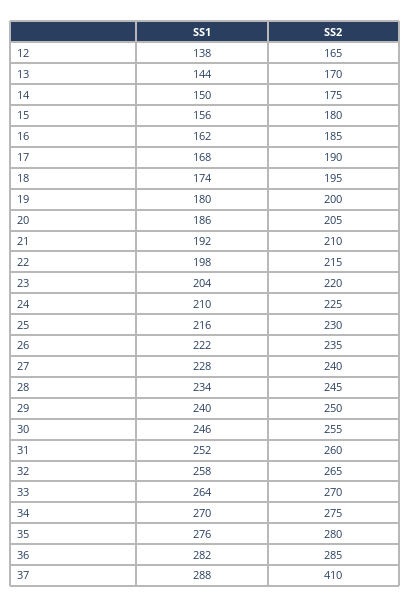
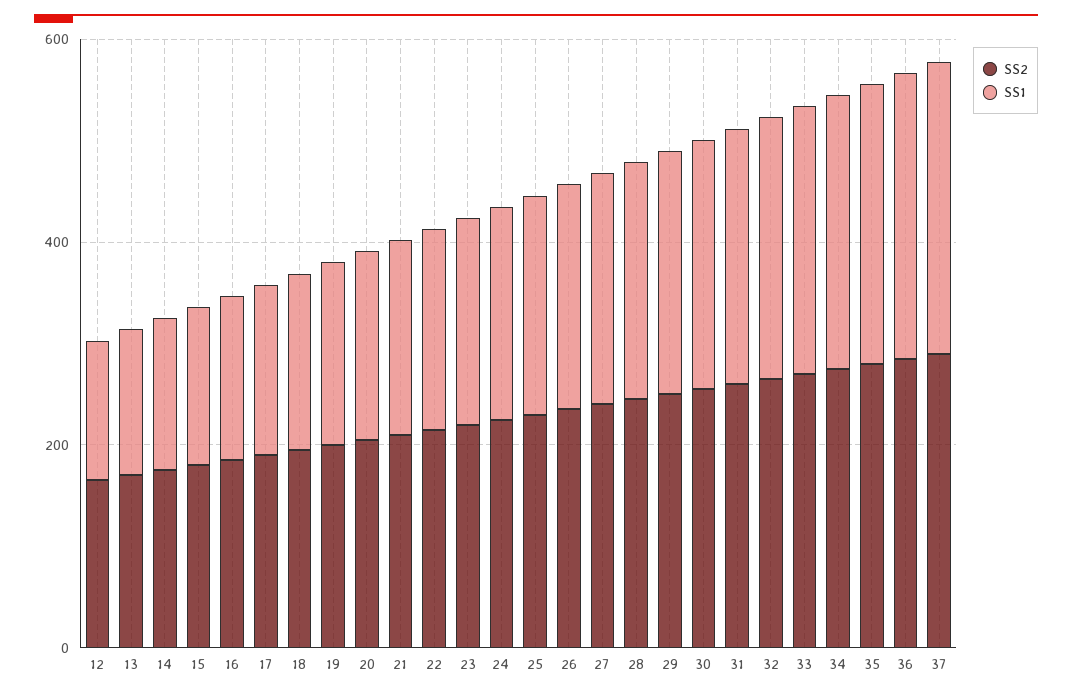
SS2, 37: 410 -> 300

